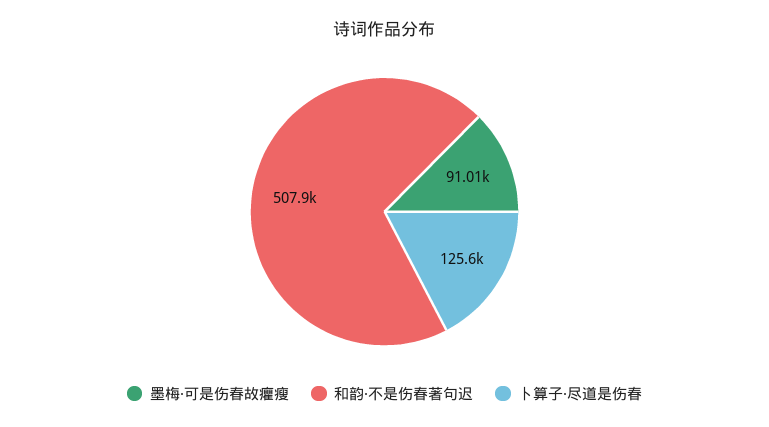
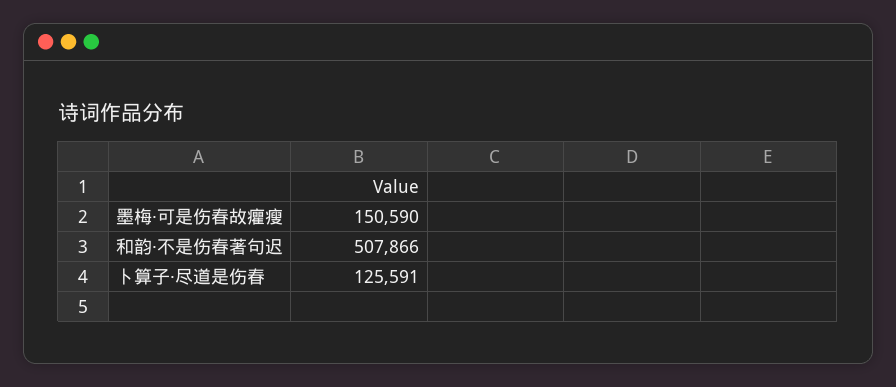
墨梅·可是伤春故癯瘦: 91010 -> 150590

